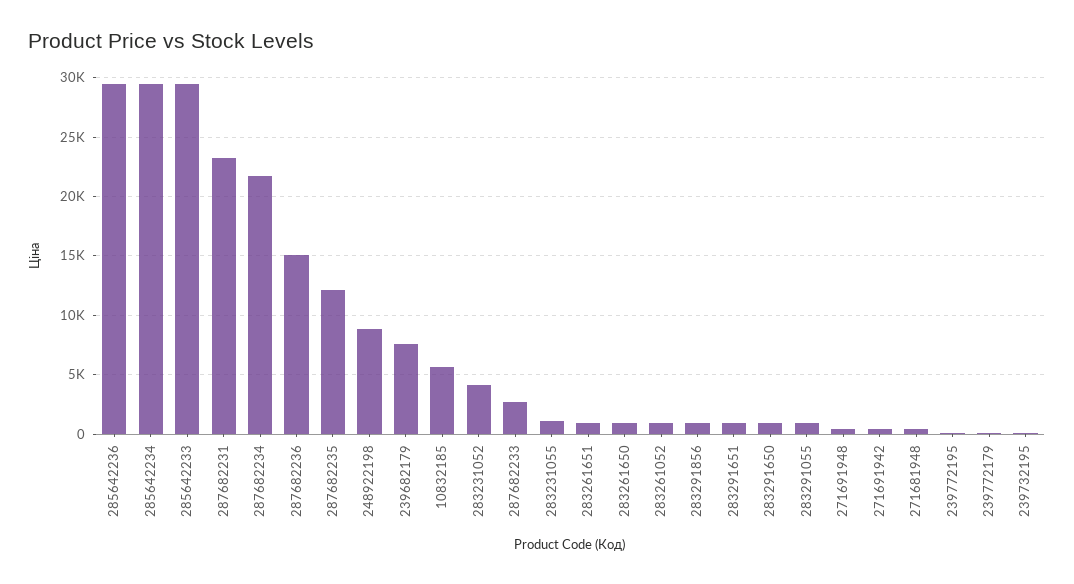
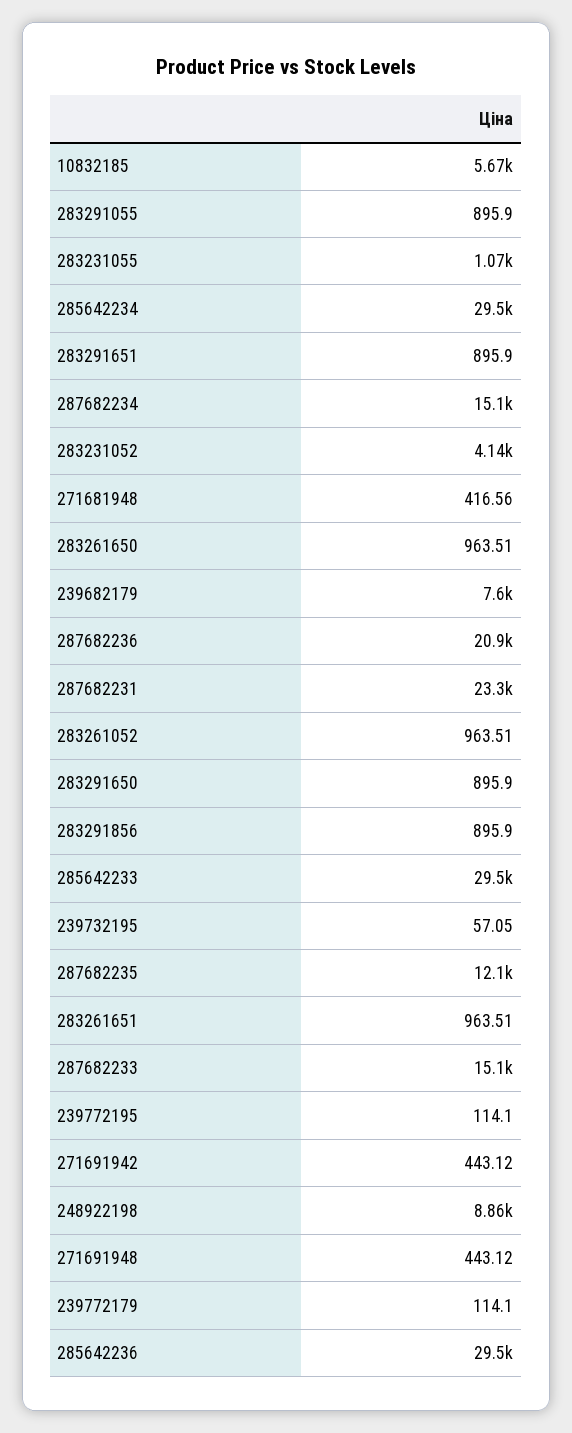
287682234: 22000 -> 15100
287682236: 15000 -> 20900
287682233: 3000 -> 15100

